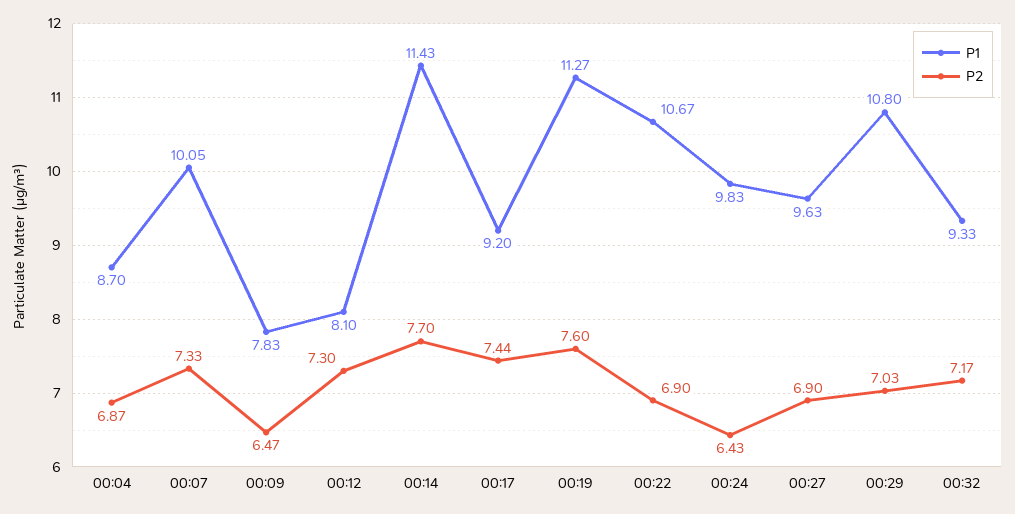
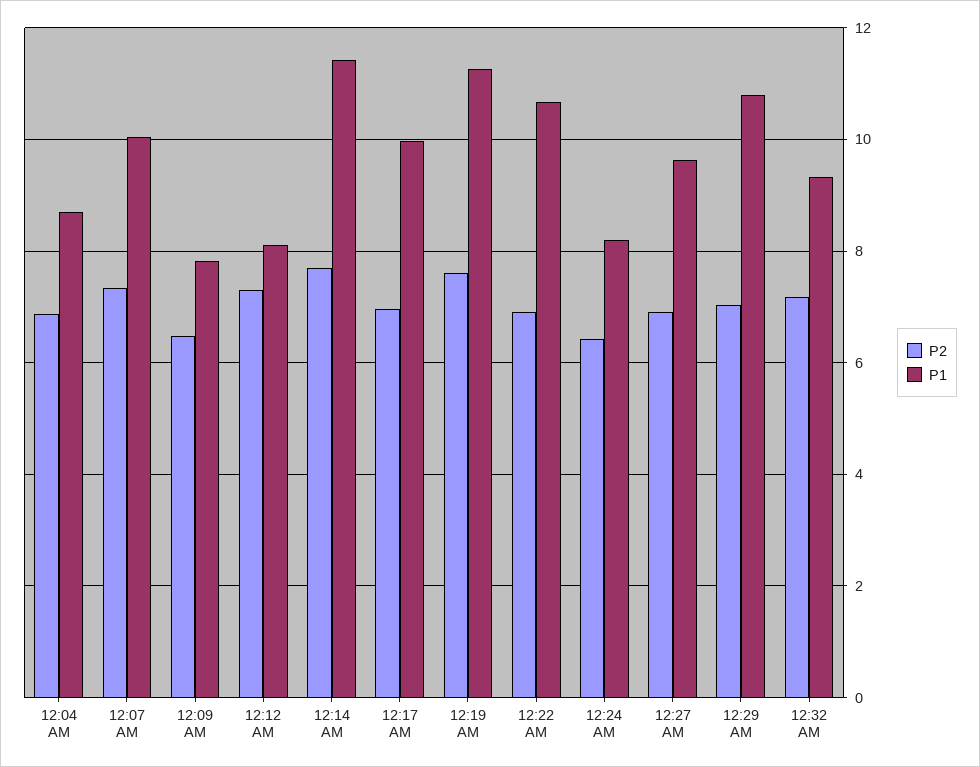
P1, 00:17: 9.2 -> 10
P2, 00:17: 7.44 -> 7
P1, 00:24: 9.83 -> 8.2

